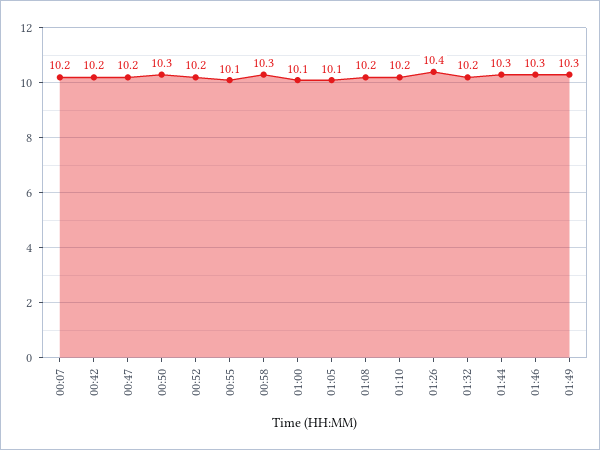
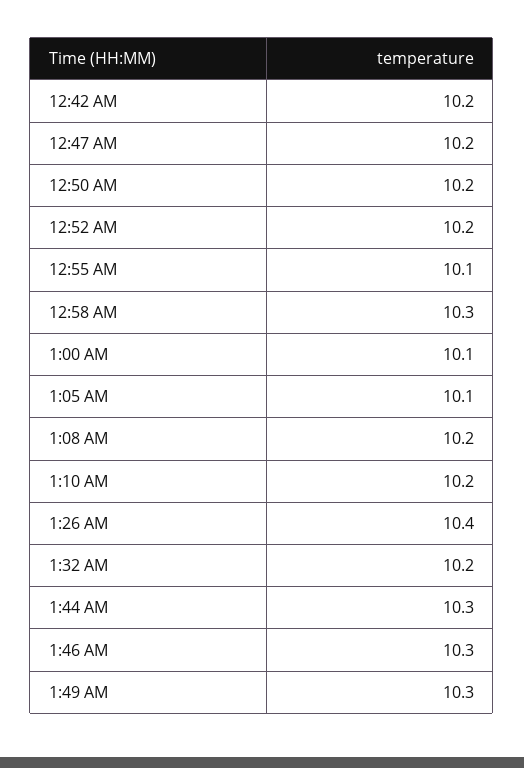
00:07: 10.2 -> none
00:50: 10.3 -> 10.2

